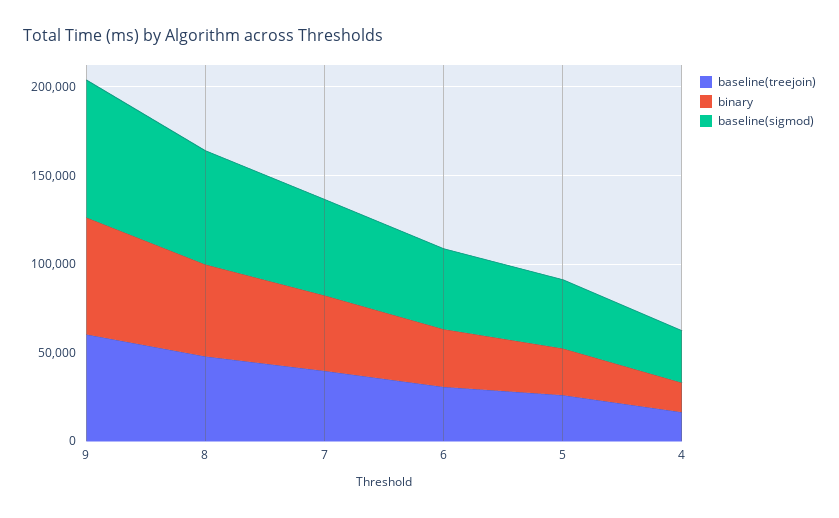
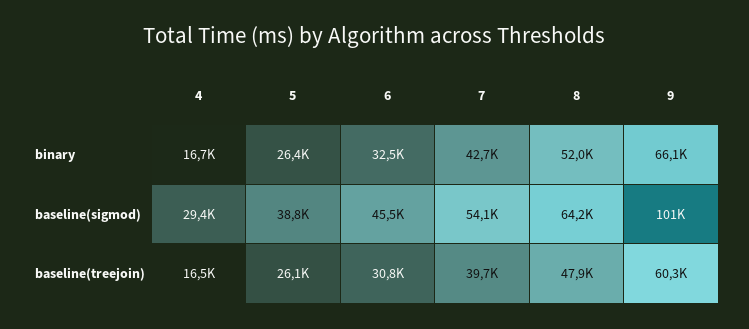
baseline(sigmod), 9: 80000 -> 101000

